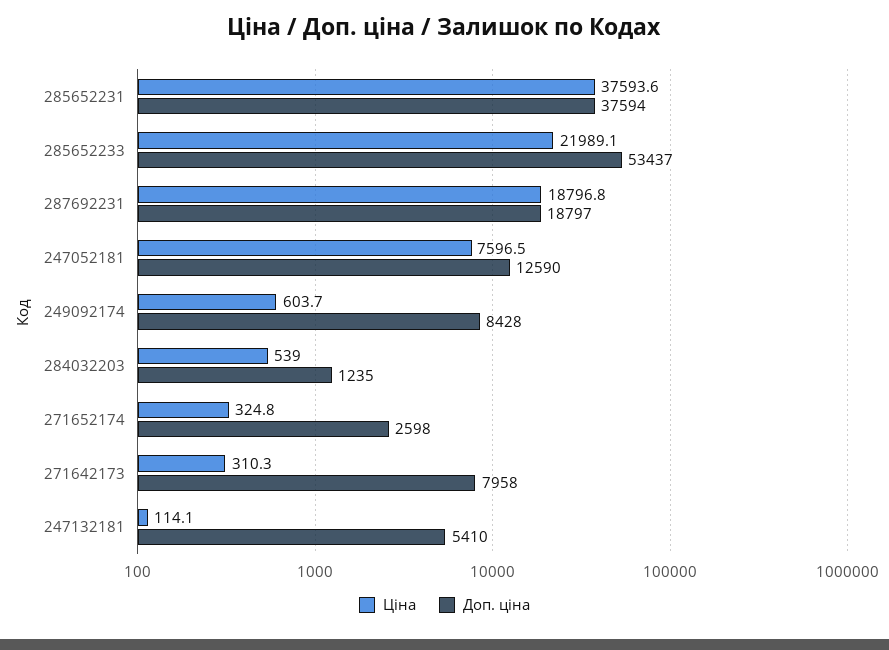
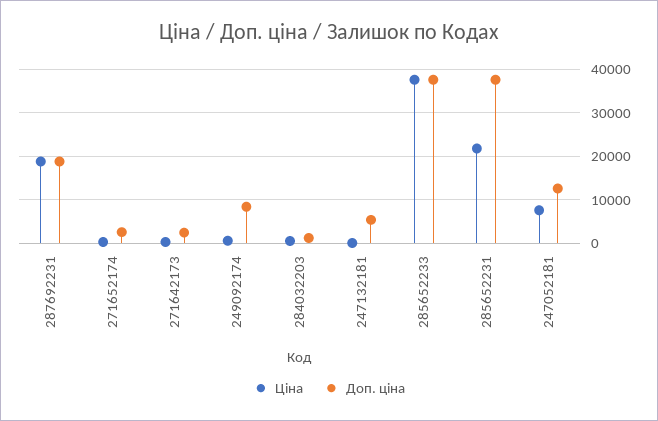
Ціна, 285652231: 37593.6 -> 22000
Ціна, 285652233: 21989.1 -> 38000
Доп. ціна, 285652233: 53437 -> 38000
Доп. ціна, 271642173: 7958 -> 2000

